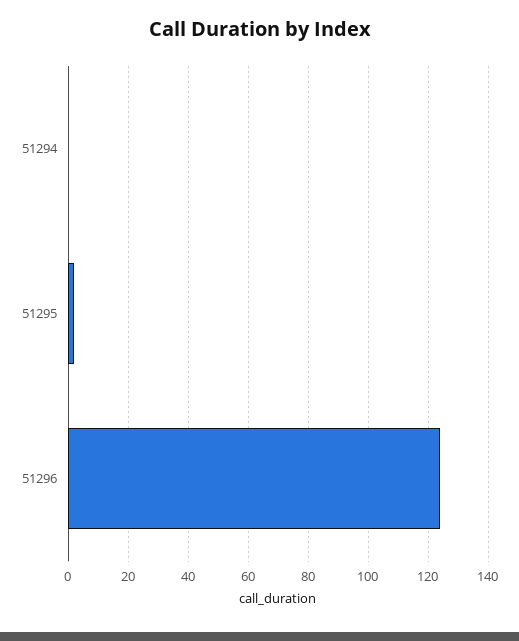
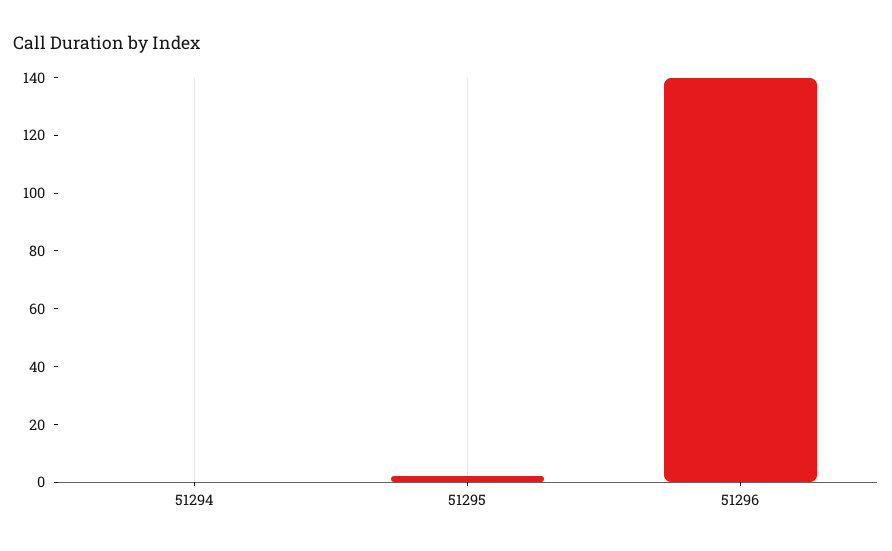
51296: 125 -> 140

